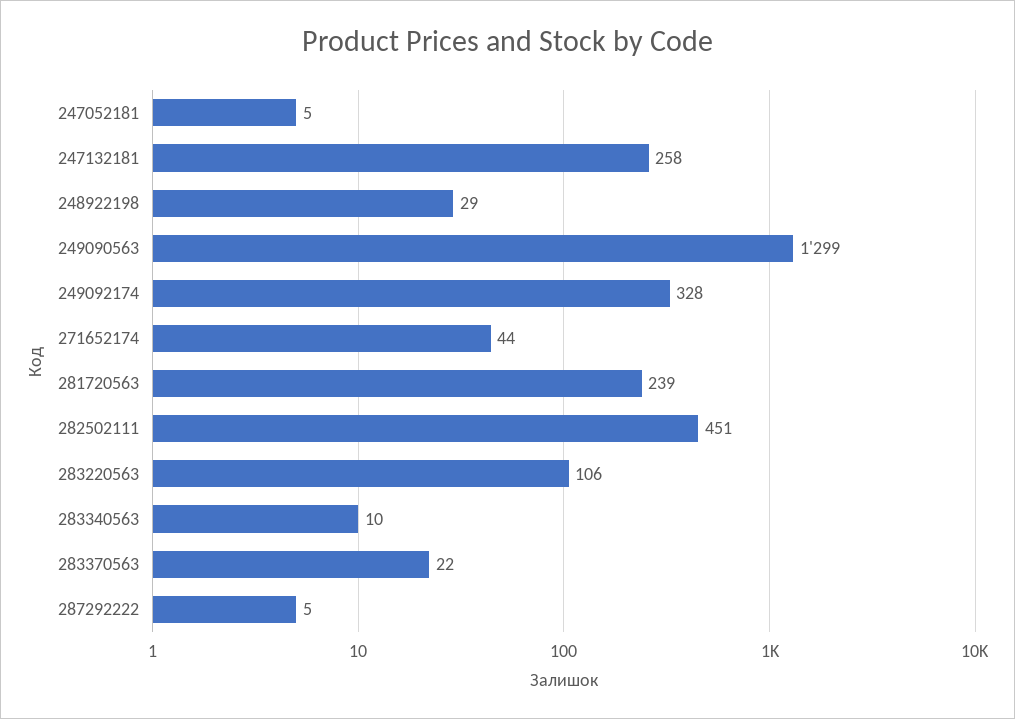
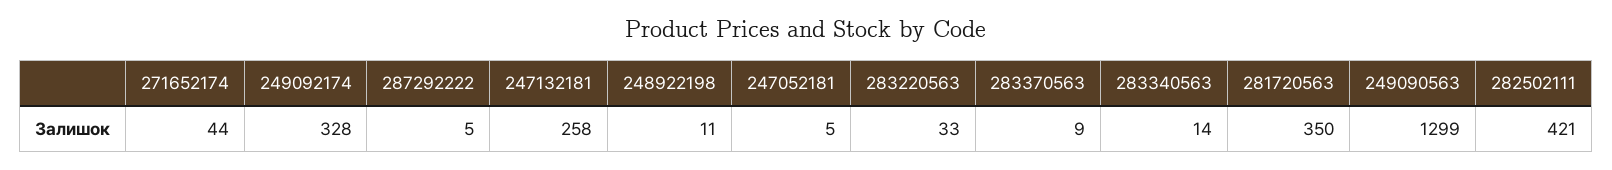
248922198: 29 -> 11
281720563: 239 -> 350
282502111: 451 -> 421
283220563: 106 -> 33
283340563: 10 -> 14
283370563: 22 -> 9

